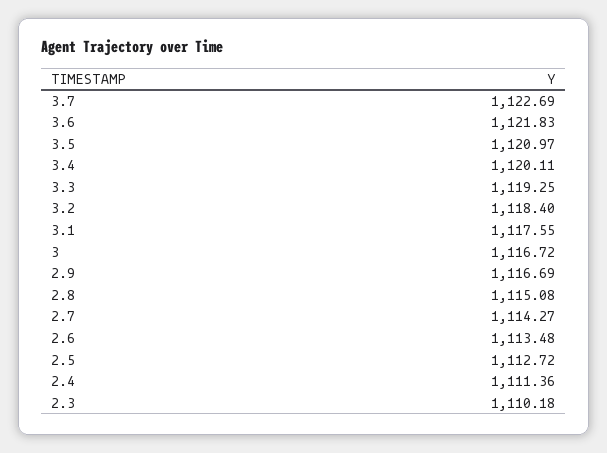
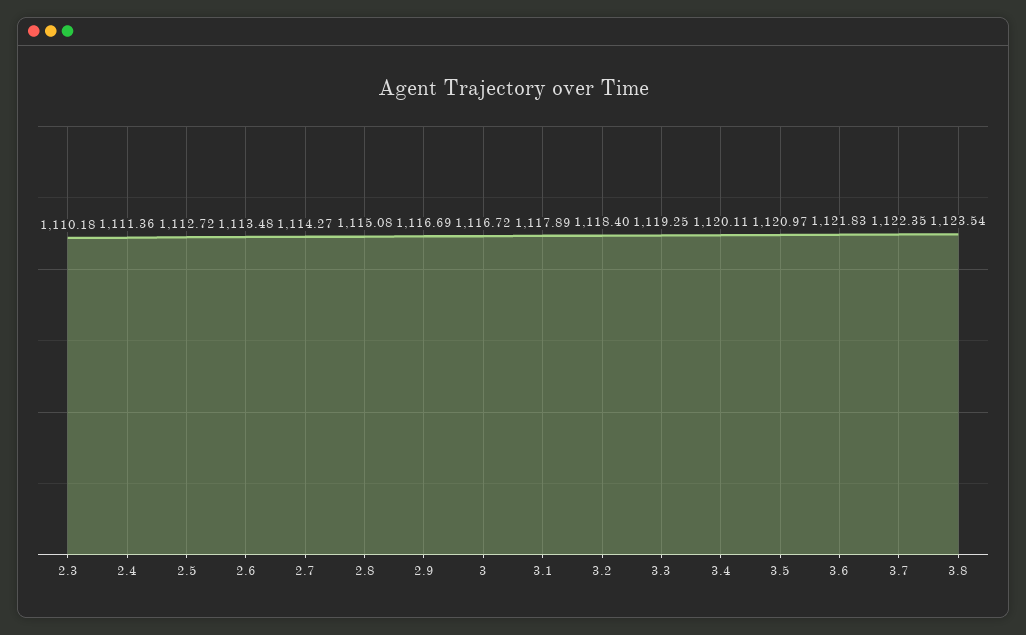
3.7: 1122.69 -> 1122.35
3.1: 1117.55 -> 1117.89
3.8: none -> 1123.54

